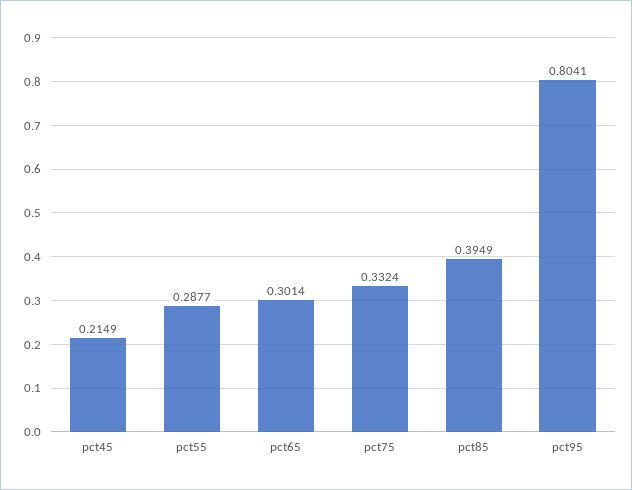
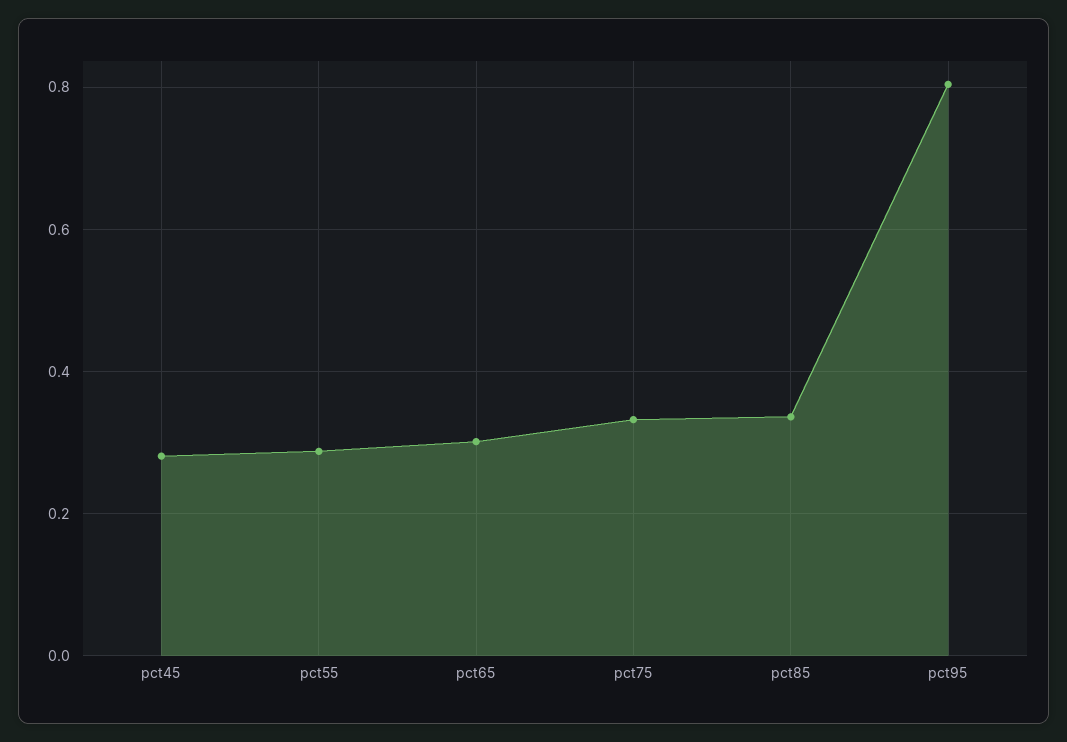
pct45: 0.2149 -> 0.28
pct85: 0.3949 -> 0.34

